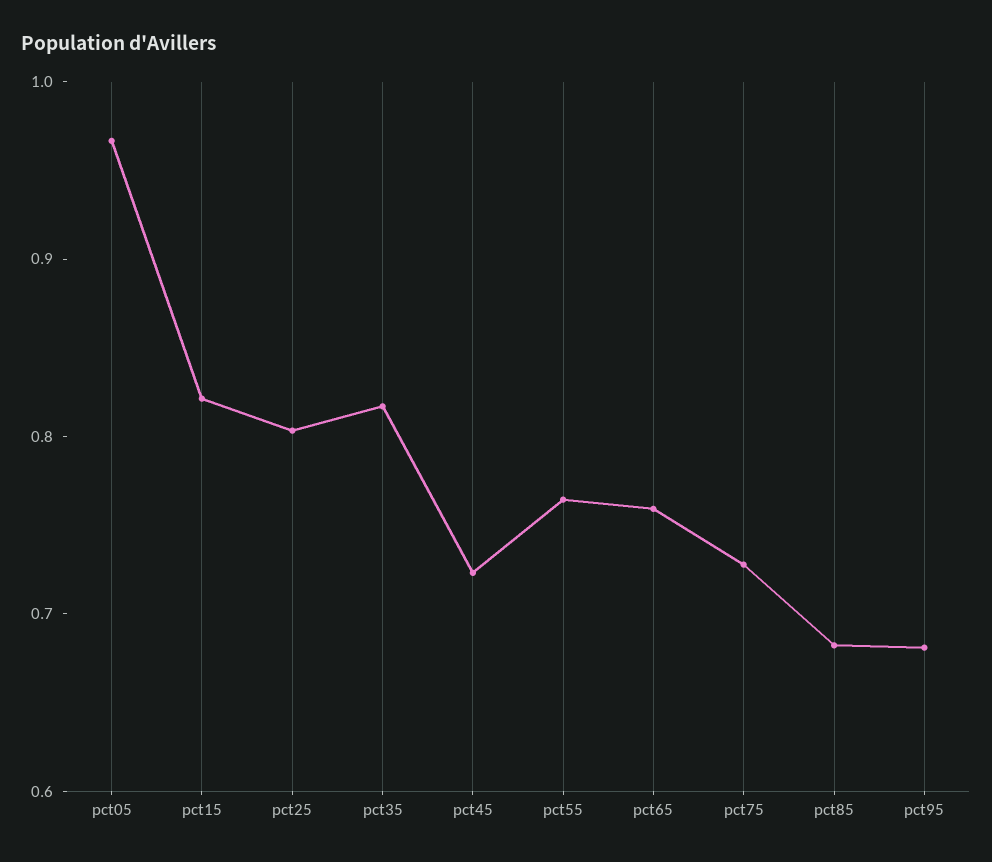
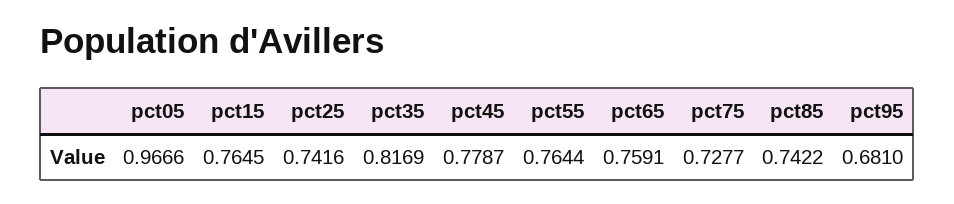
pct15: 0.82 -> 0.7645
pct25: 0.8 -> 0.7416
pct45: 0.72 -> 0.7787
pct85: 0.68 -> 0.7422

